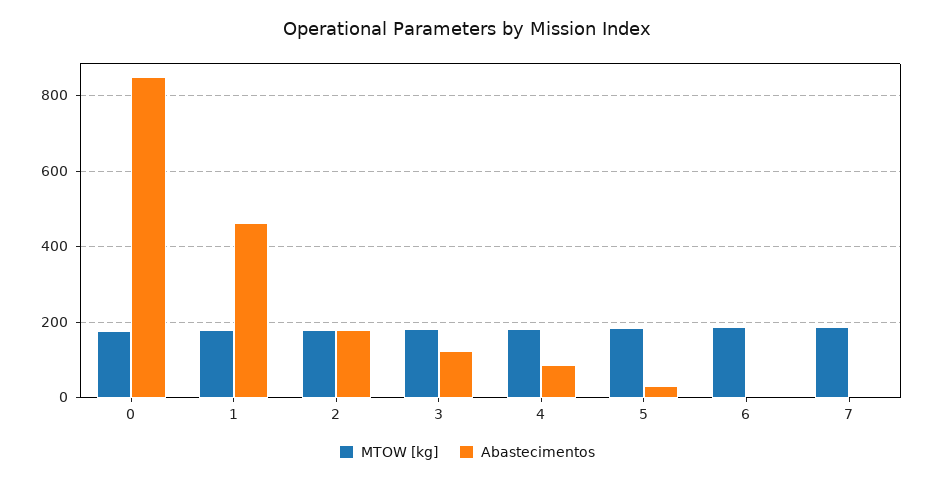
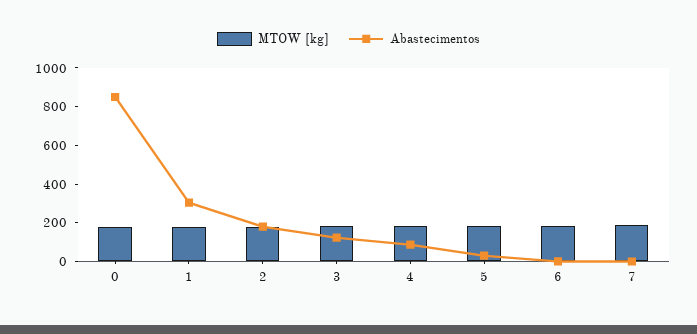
Abastecimentos, 1: 460 -> 300

